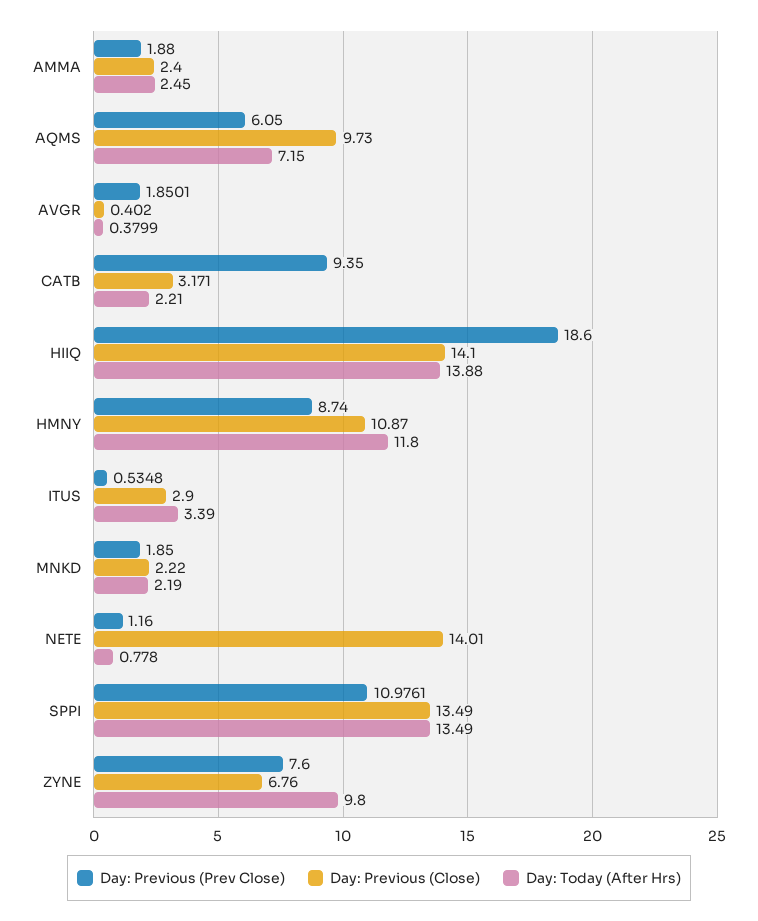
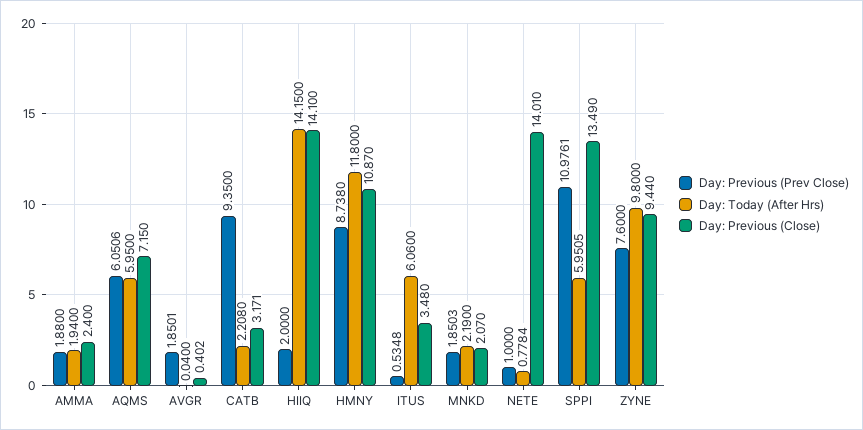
Day: Today (After Hrs), AMMA: 2.45 -> 1.94
Day: Previous (Prev Close), AQMS: 6.05 -> 6.0506
Day: Previous (Close), AQMS: 9.73 -> 7.15
Day: Today (After Hrs), AQMS: 7.15 -> 5.95
Day: Today (After Hrs), AVGR: 0.3799 -> 0.04
Day: Today (After Hrs), CATB: 2.21 -> 2.208
Day: Previous (Prev Close), HIIQ: 18.6 -> 2
Day: Today (After Hrs), HIIQ: 13.88 -> 14.15
Day: Previous (Prev Close), HMNY: 8.74 -> 8.738
Day: Previous (Close), ITUS: 2.9 -> 3.48
Day: Today (After Hrs), ITUS: 3.39 -> 6.06
Day: Previous (Prev Close), MNKD: 1.85 -> 1.8503
Day: Previous (Close), MNKD: 2.22 -> 2.07
Day: Previous (Prev Close), NETE: 1.16 -> 1
Day: Today (After Hrs), NETE: 0.778 -> 0.7784
Day: Today (After Hrs), SPPI: 13.49 -> 5.9505
Day: Previous (Close), ZYNE: 6.76 -> 9.44

